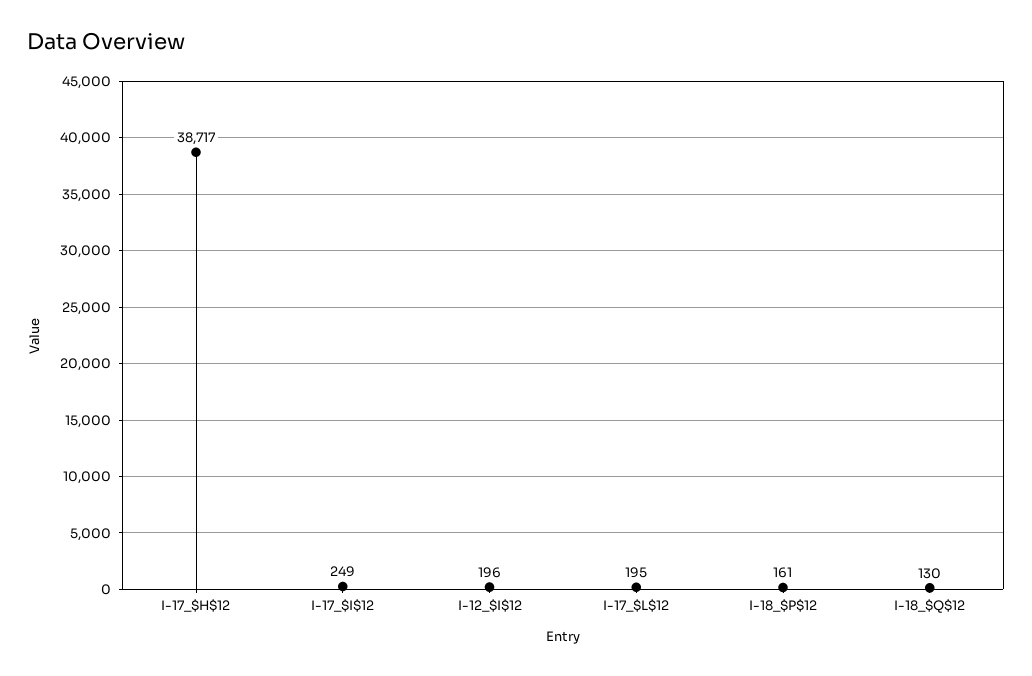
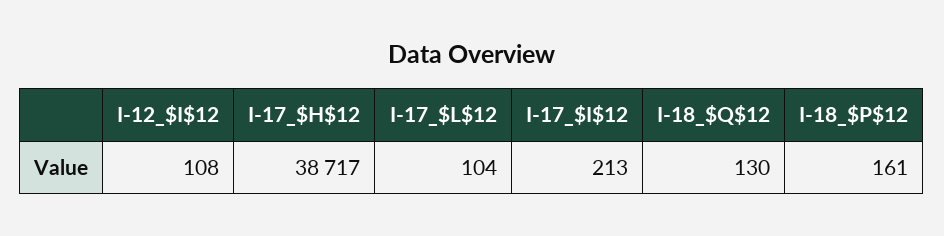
I-17_$I$12: 249 -> 213
I-12_$I$12: 196 -> 108
I-17_$L$12: 195 -> 104

